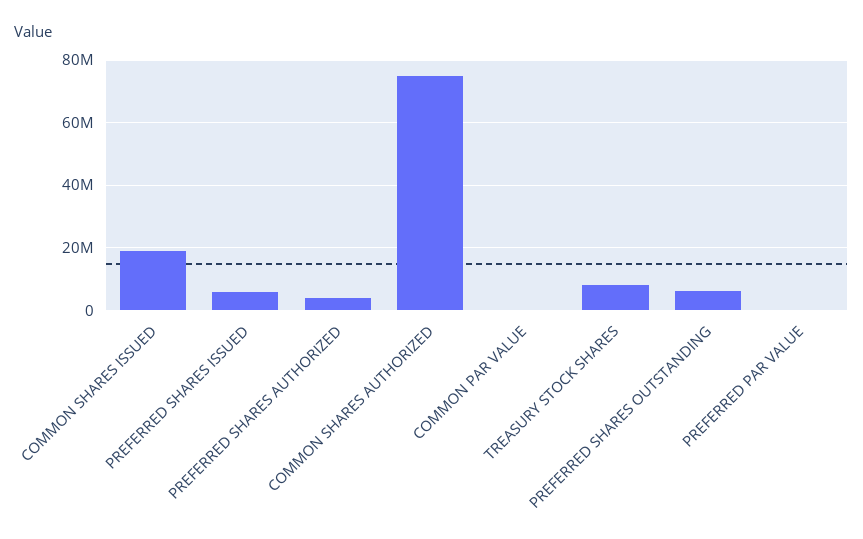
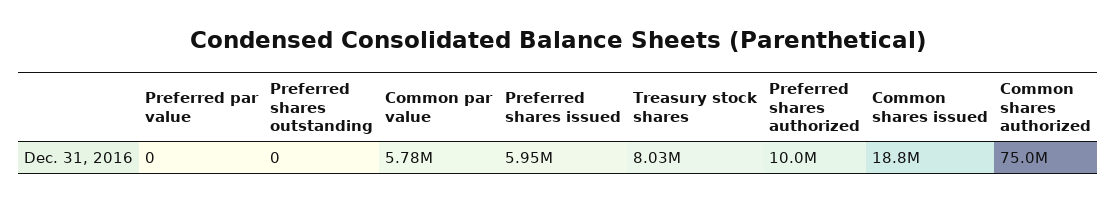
PREFERRED SHARES AUTHORIZED: 4000000 -> 10000000
COMMON PAR VALUE: 0 -> 5780000
PREFERRED SHARES OUTSTANDING: 6000000 -> 0

